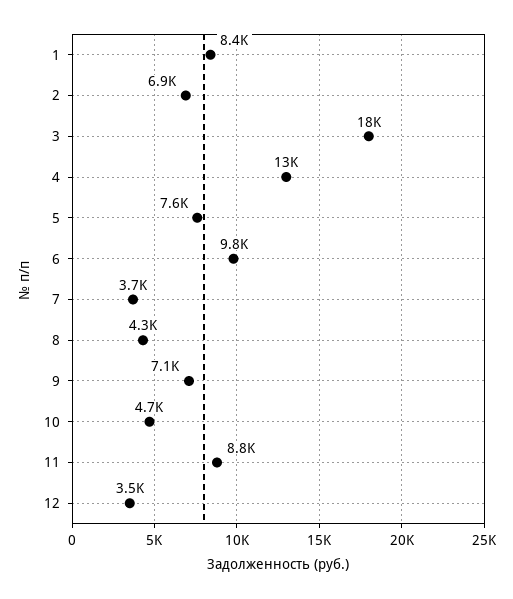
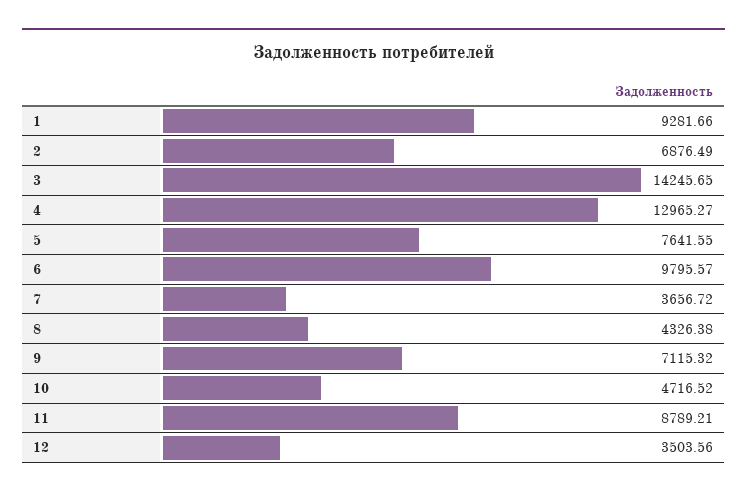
1: 8400 -> 9281.66
3: 18000 -> 14245.65

